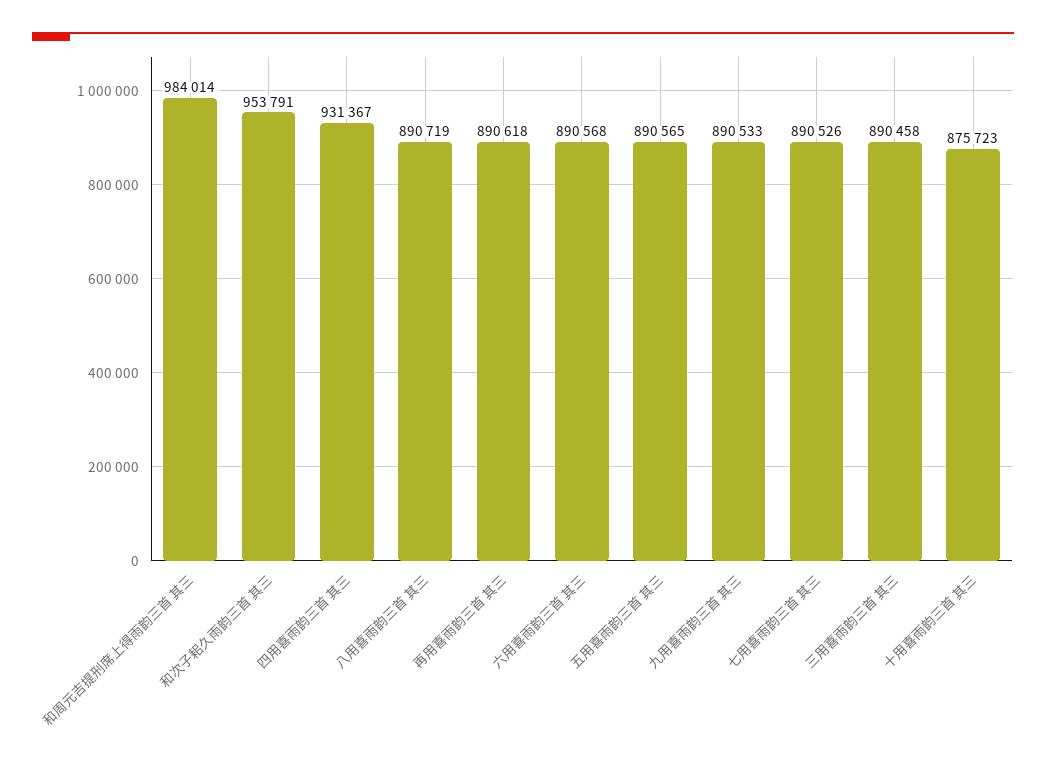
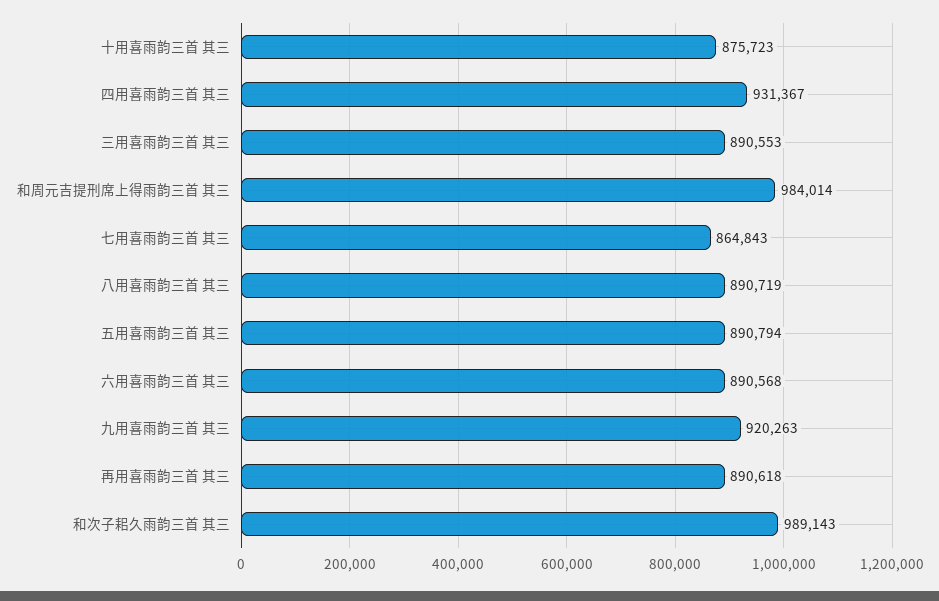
和次子耜久雨韵三首 其三: 953791 -> 989143
五用喜雨韵三首 其三: 890565 -> 890794
九用喜雨韵三首 其三: 890533 -> 920263
七用喜雨韵三首 其三: 890526 -> 864843
三用喜雨韵三首 其三: 890458 -> 890553

